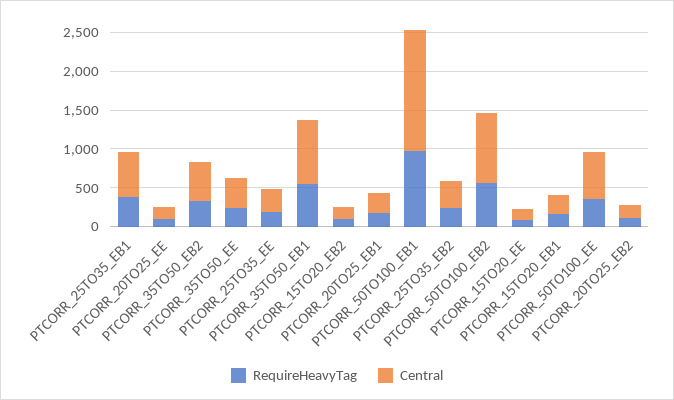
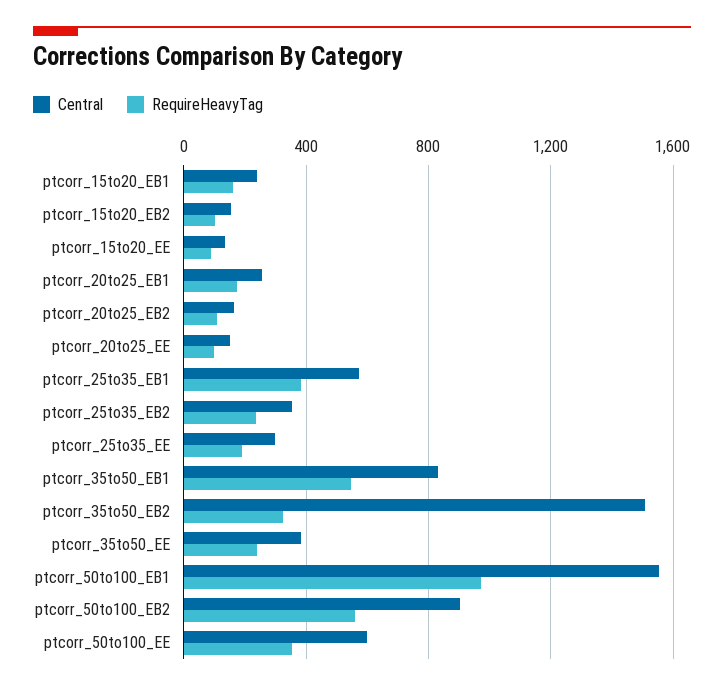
Central, PTCORR_35TO50_EB2: 500 -> 1500

